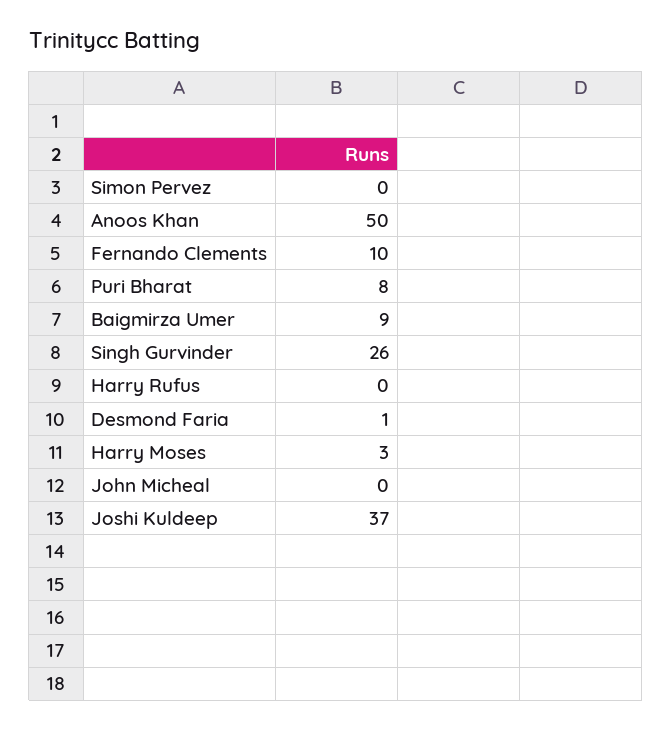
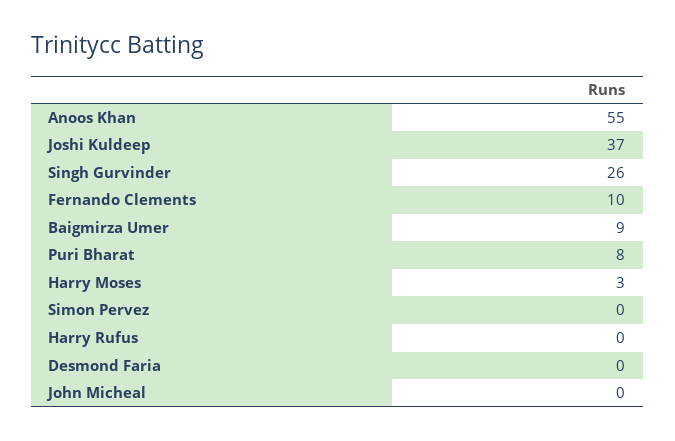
Anoos Khan: 50 -> 55
Desmond Faria: 1 -> 0

